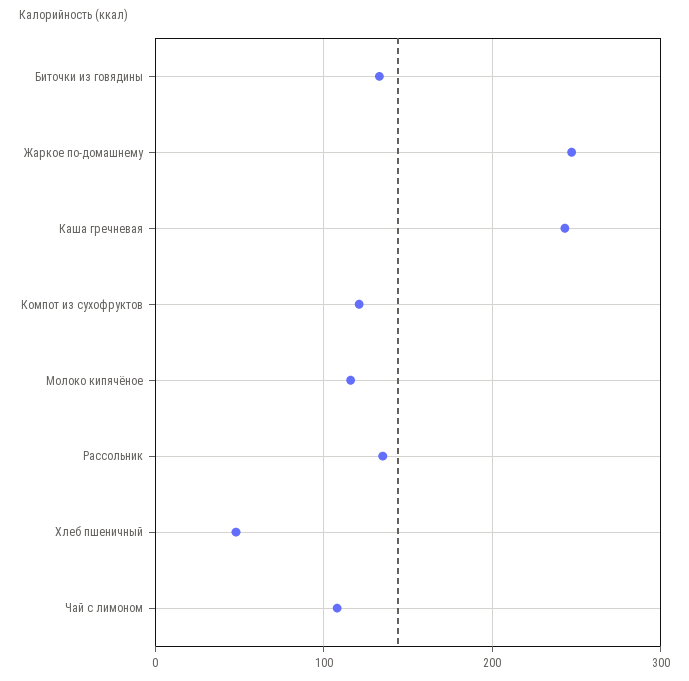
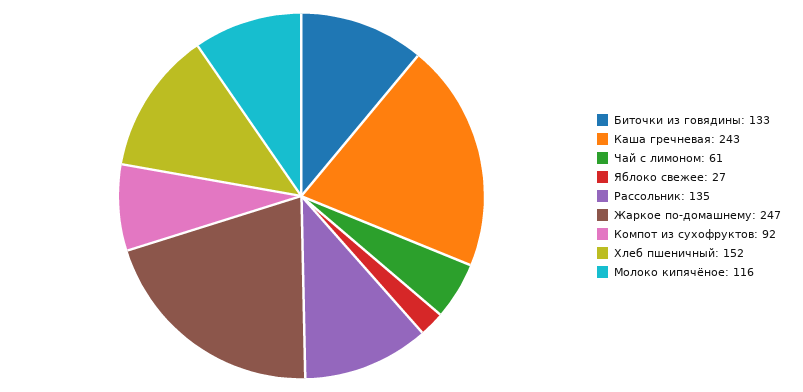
Компот из сухофруктов: 120 -> 92
Хлеб пшеничный: 50 -> 152
Чай с лимоном: 110 -> 61
Яблоко свежее: none -> 27

